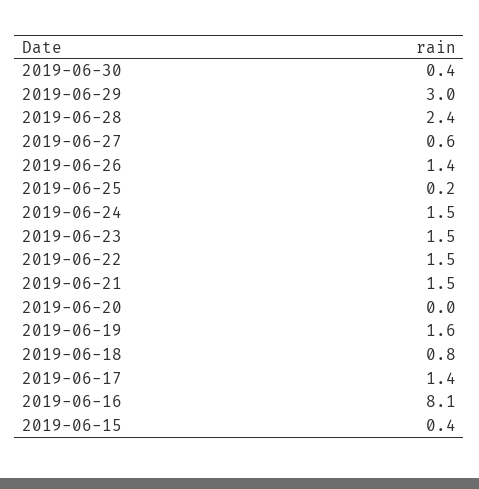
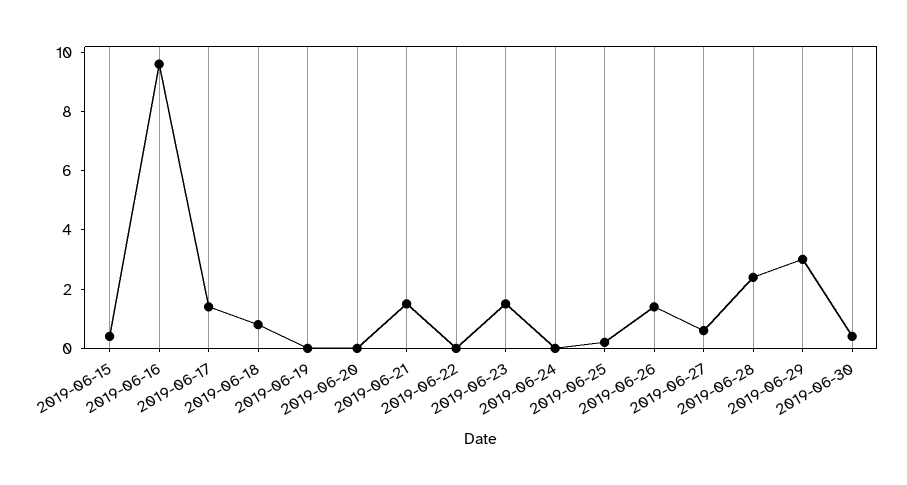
2019-06-24: 1.5 -> 0
2019-06-22: 1.5 -> 0
2019-06-19: 1.6 -> 0
2019-06-16: 8.1 -> 9.5

